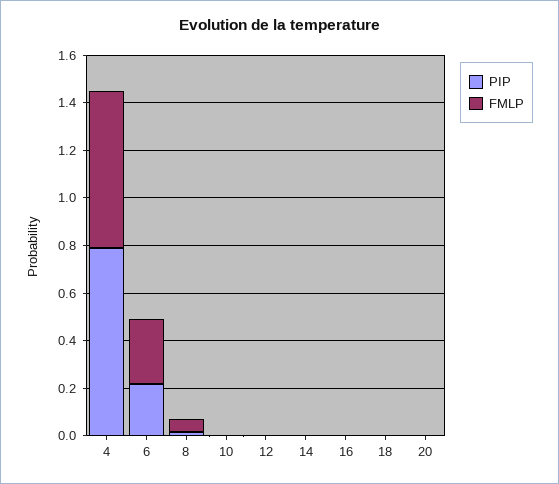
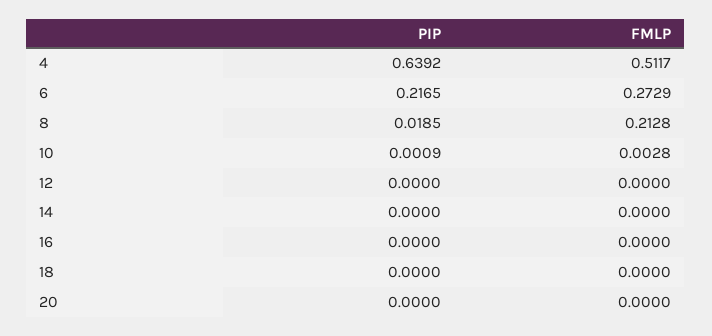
PIP, 4: 0.8 -> 0.6392
FMLP, 4: 0.65 -> 0.5117
FMLP, 8: 0.05 -> 0.2128

